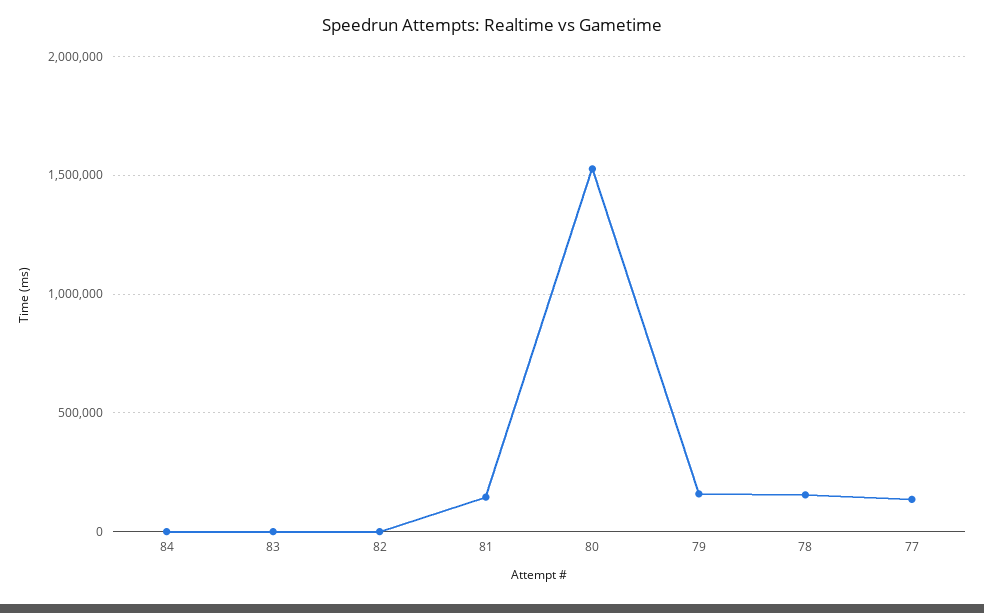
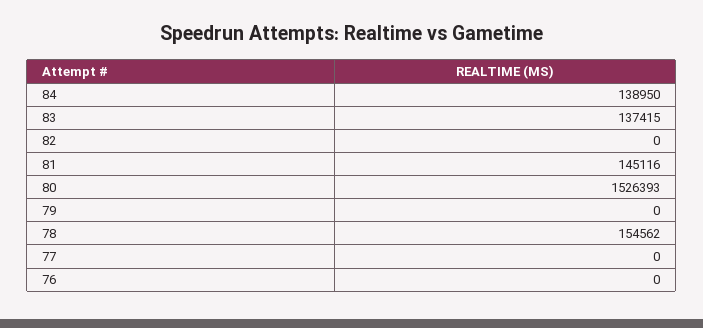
84: 0 -> 138950
83: 0 -> 137415
79: 150000 -> 0
77: 150000 -> 0
76: none -> 0

